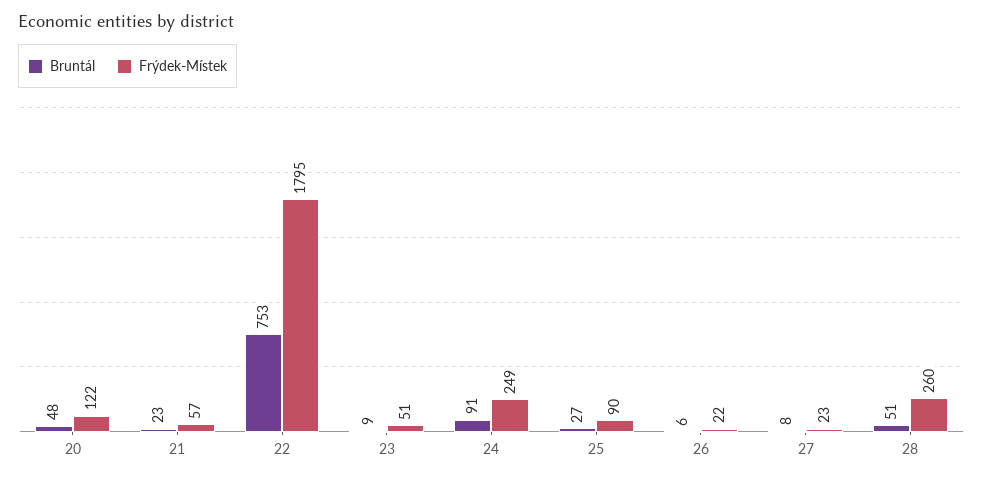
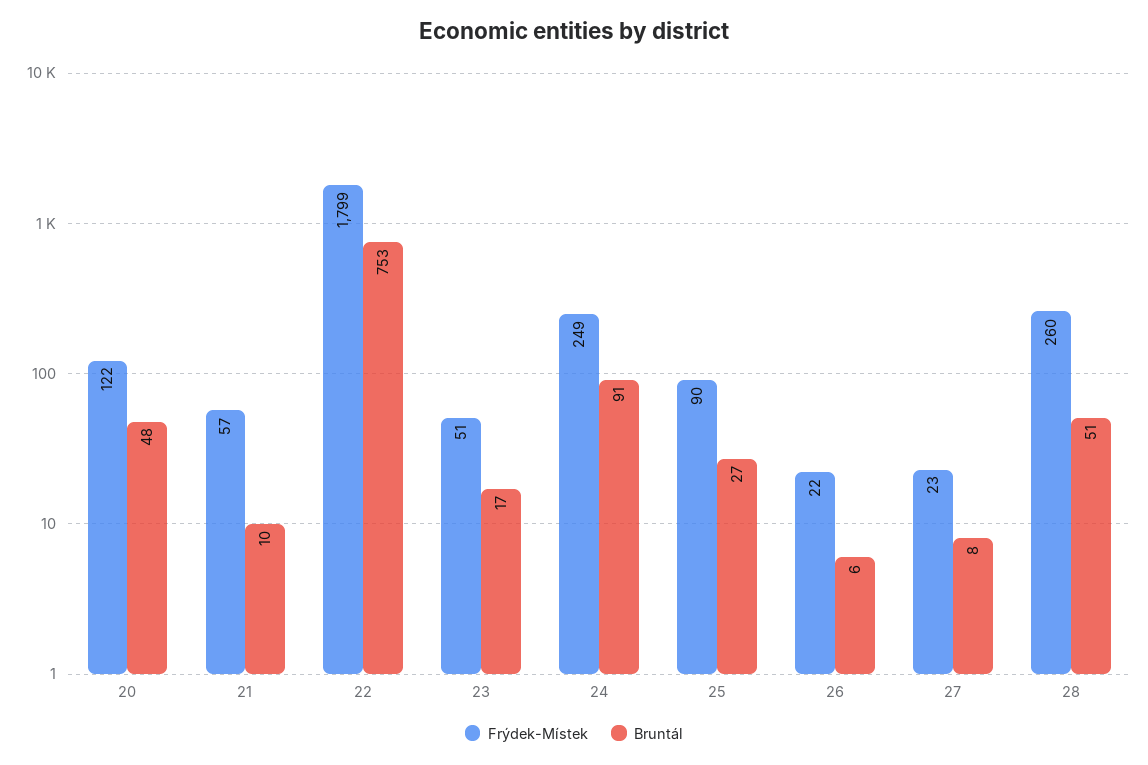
Bruntál, 21: 23 -> 10
Frýdek-Místek, 22: 1795 -> 1799
Bruntál, 23: 9 -> 17

